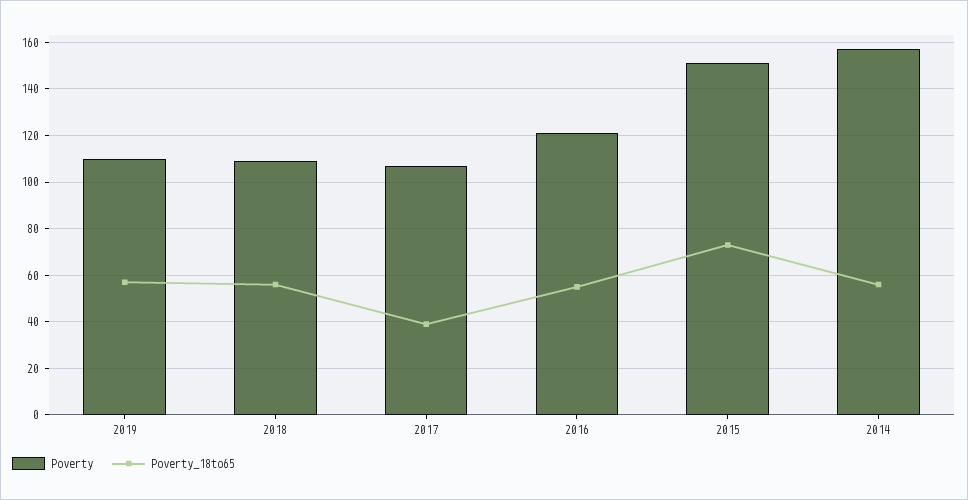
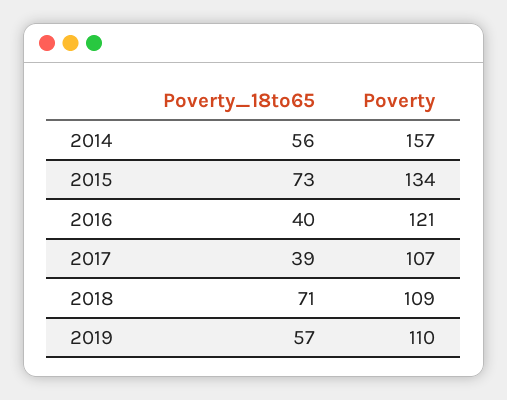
Poverty_18to65, 2018: 55 -> 71
Poverty_18to65, 2016: 55 -> 40
Poverty, 2015: 150 -> 134

